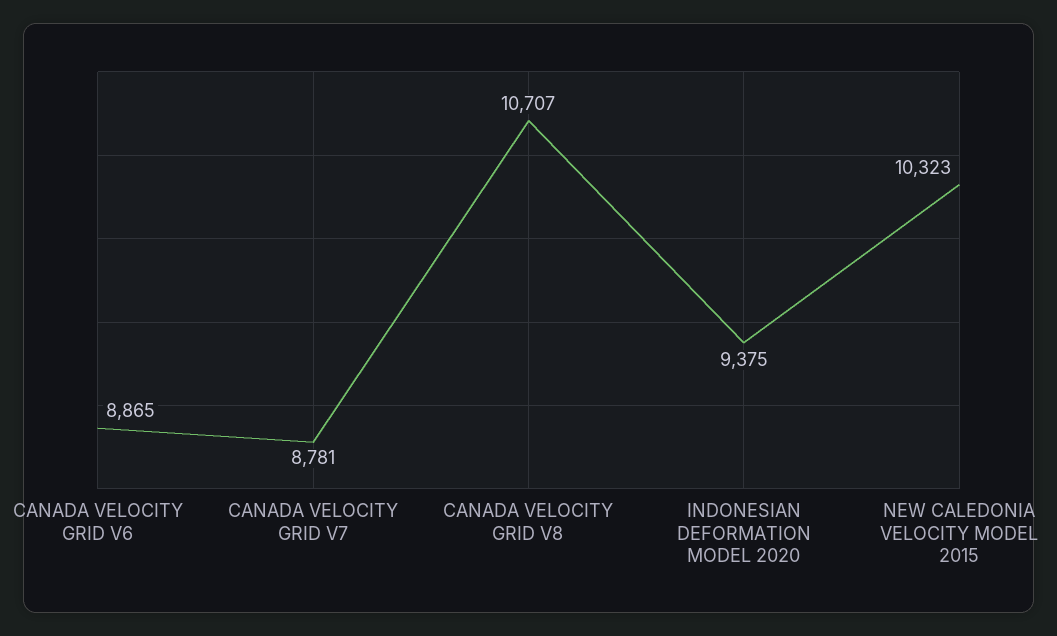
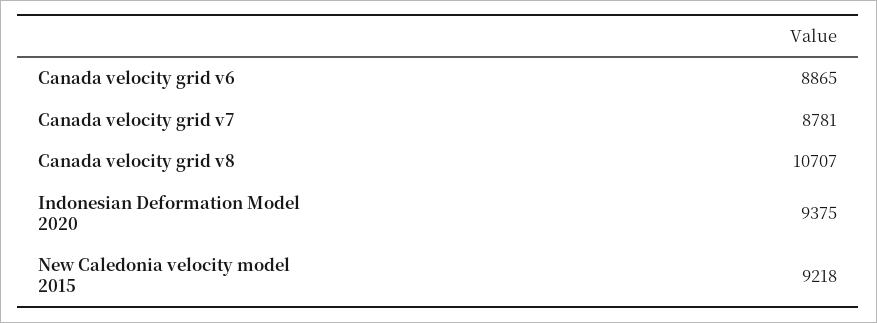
NEW CALEDONIA VELOCITY MODEL 2015: 10323 -> 9218

